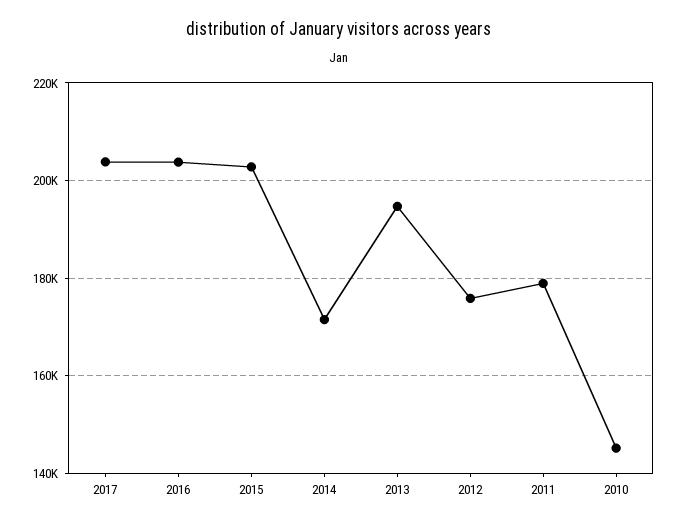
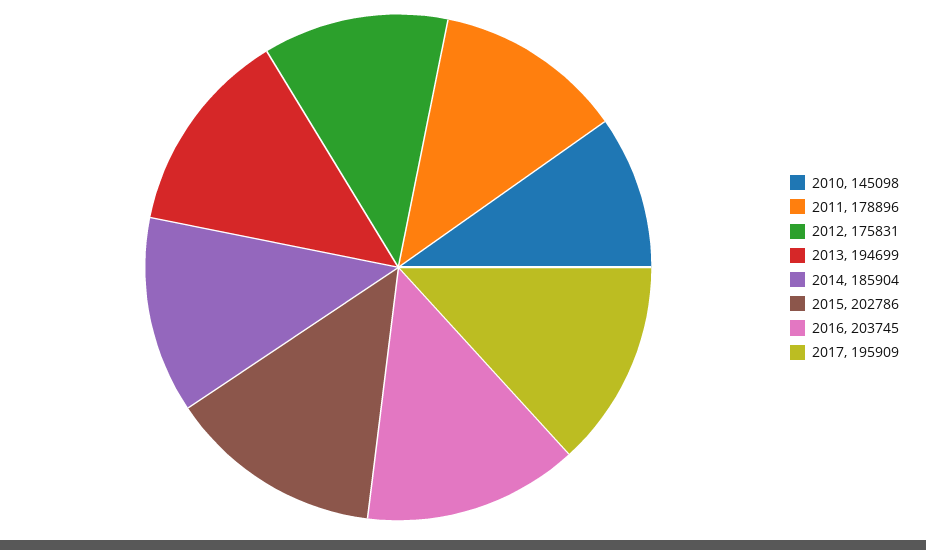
2017: 204000 -> 195909
2014: 172000 -> 185904

